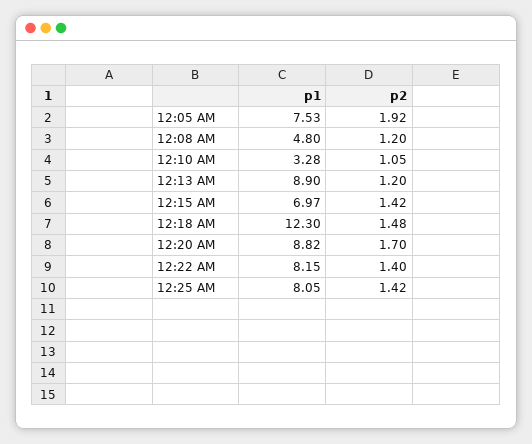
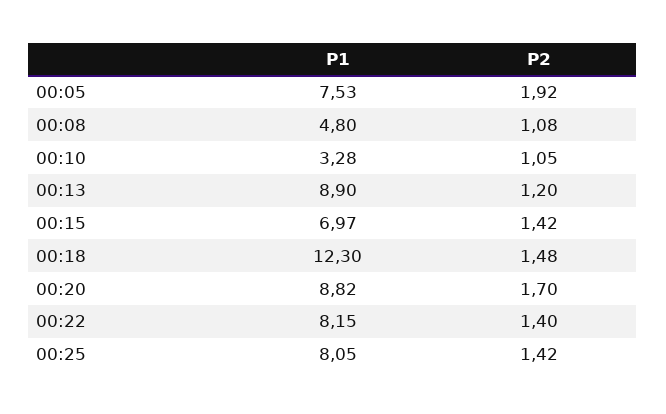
p2, 12:08 AM: 1.2 -> 1.08

